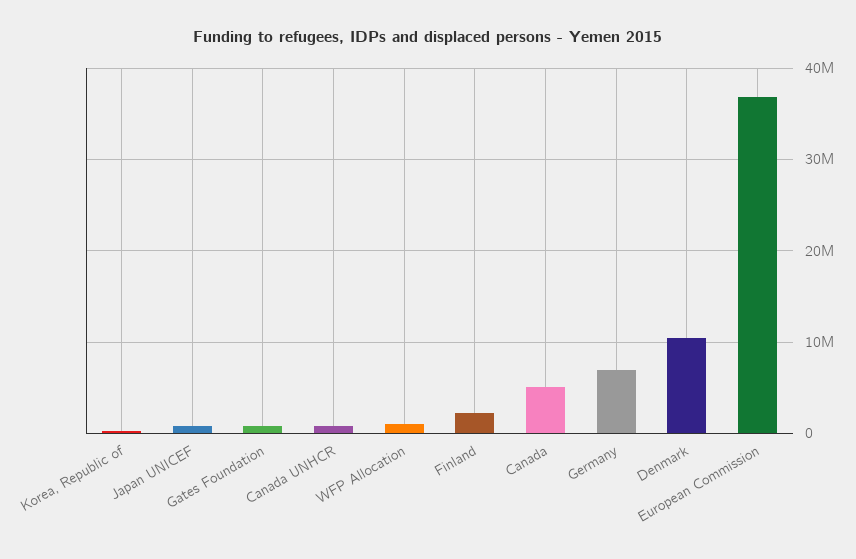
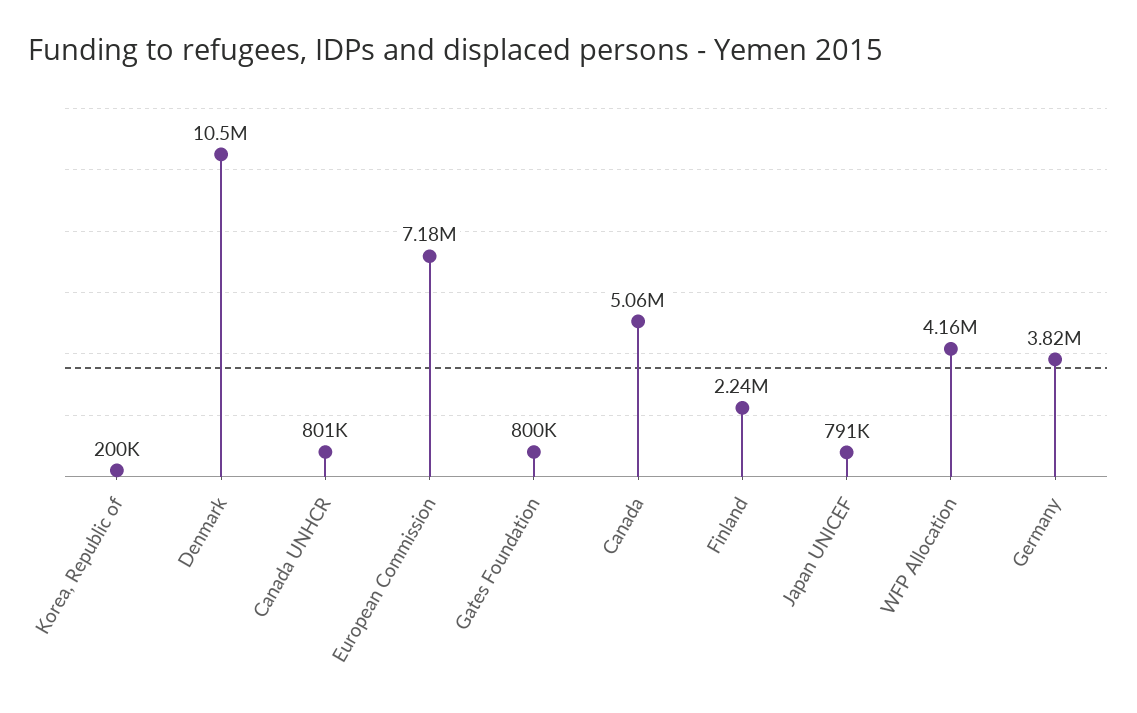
WFP Allocation: 1000000 -> 4160000
Germany: 7000000 -> 3820000
European Commission: 37000000 -> 7180000

